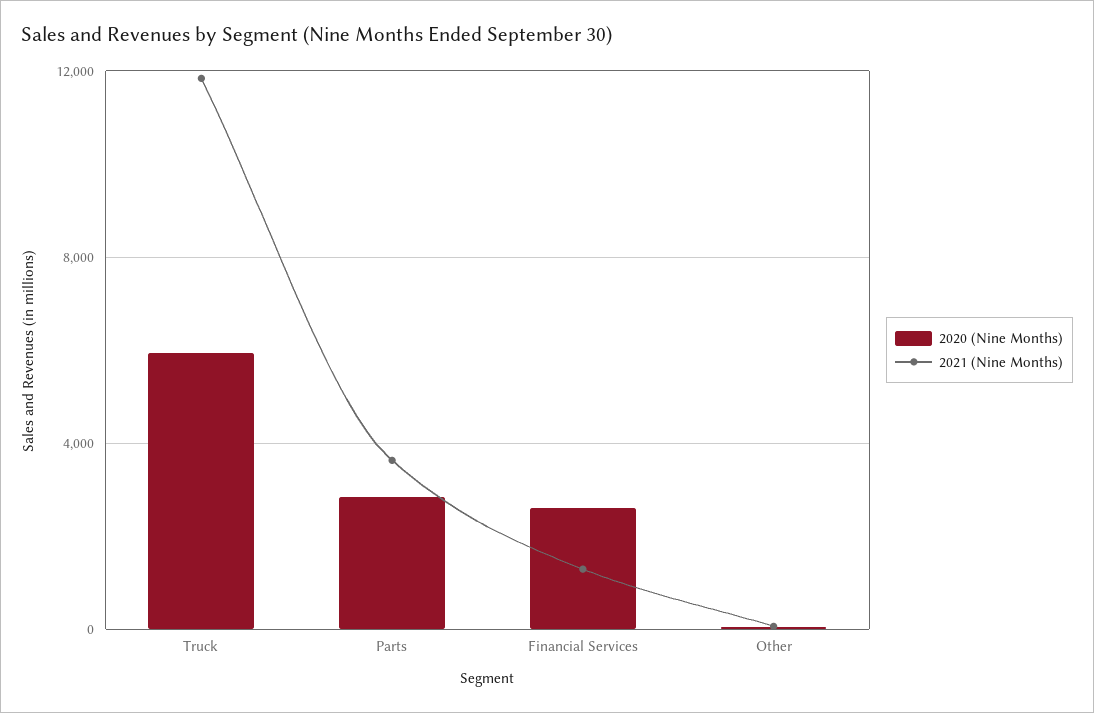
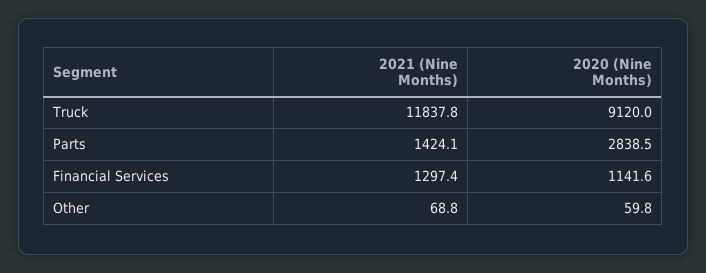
2020 (Nine Months), Truck: 6000 -> 9120
2021 (Nine Months), Parts: 3500 -> 1424.1
2020 (Nine Months), Financial Services: 2500 -> 1141.6

